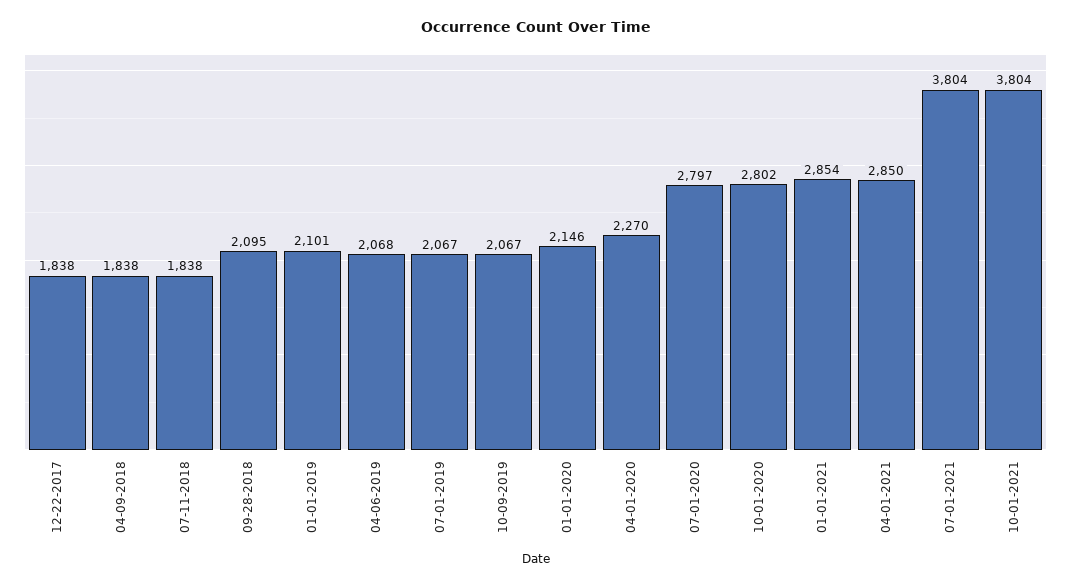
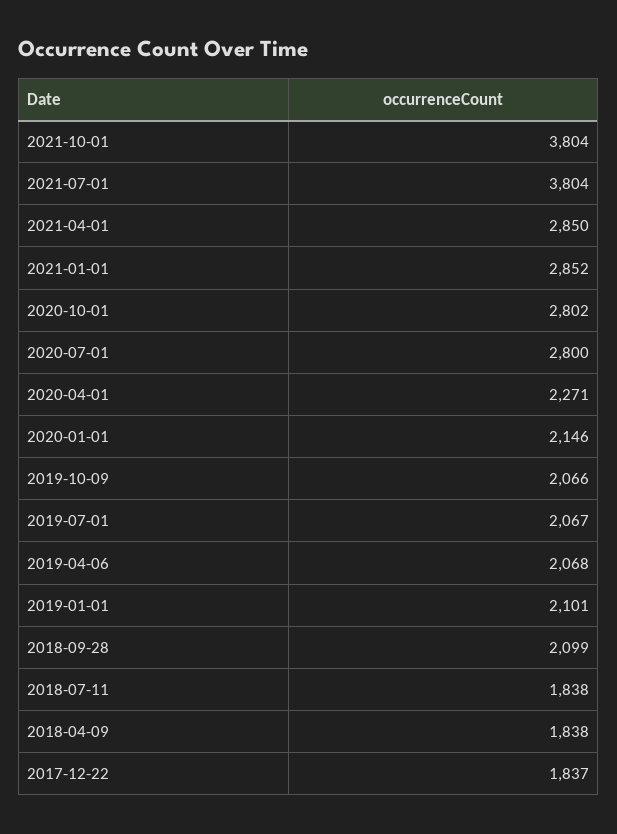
12-22-2017: 1838 -> 1837
09-28-2018: 2095 -> 2099
10-09-2019: 2067 -> 2066
04-01-2020: 2270 -> 2271
07-01-2020: 2797 -> 2800
01-01-2021: 2854 -> 2852

